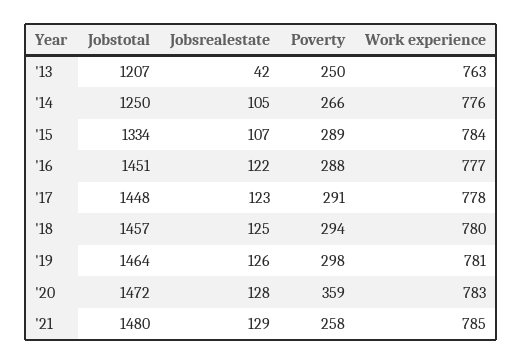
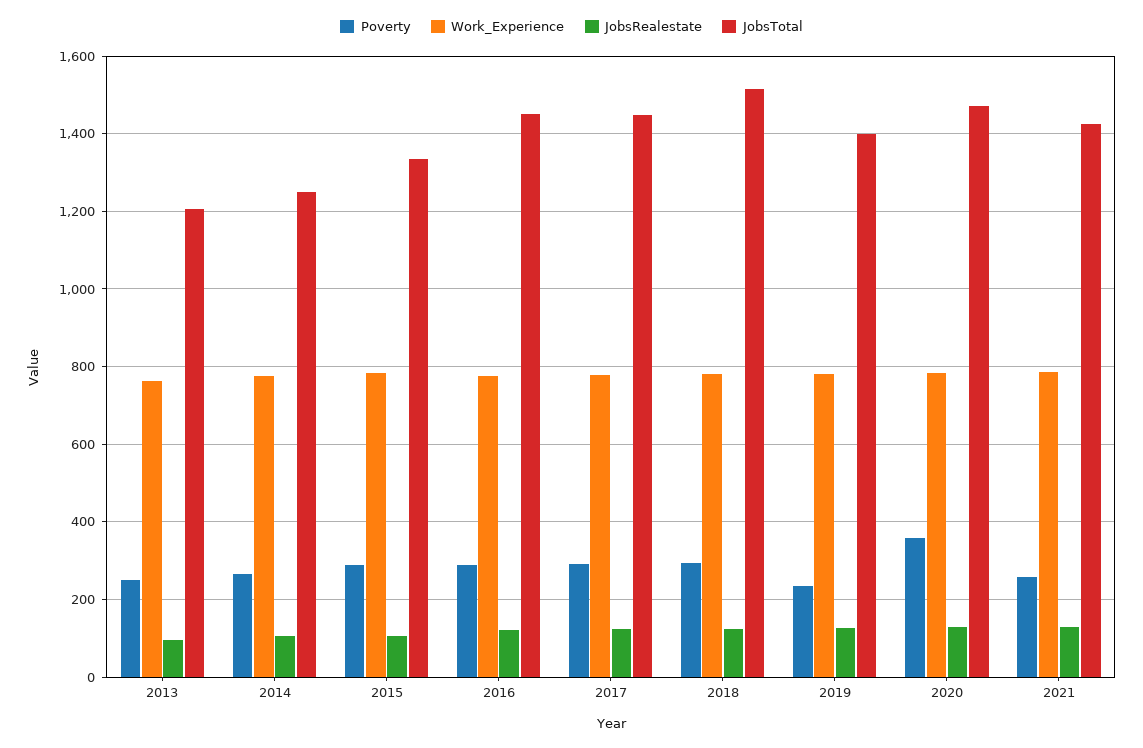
Jobsrealestate, '13: 42 -> 100
Jobstotal, '18: 1457 -> 1520
Jobstotal, '19: 1464 -> 1400
Poverty, '19: 298 -> 240
Jobstotal, '21: 1480 -> 1420

